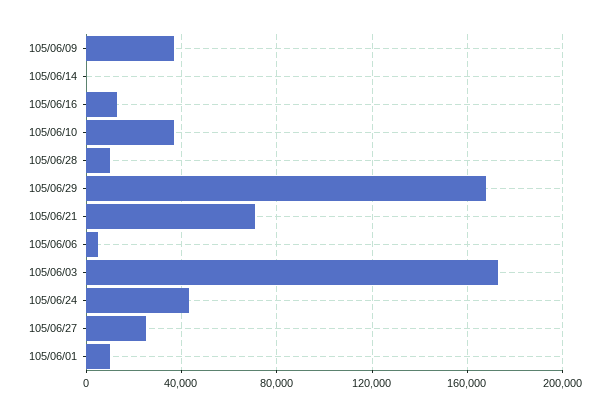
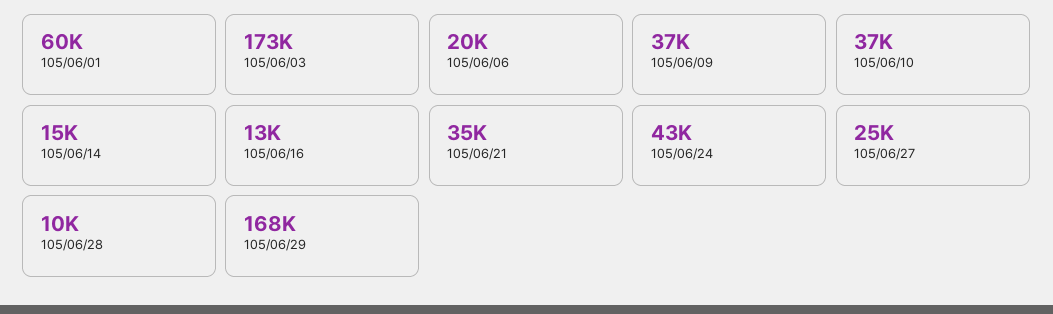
105/06/14: 0 -> 15000
105/06/21: 70000 -> 35000
105/06/06: 5000 -> 20000
105/06/01: 10000 -> 60000

